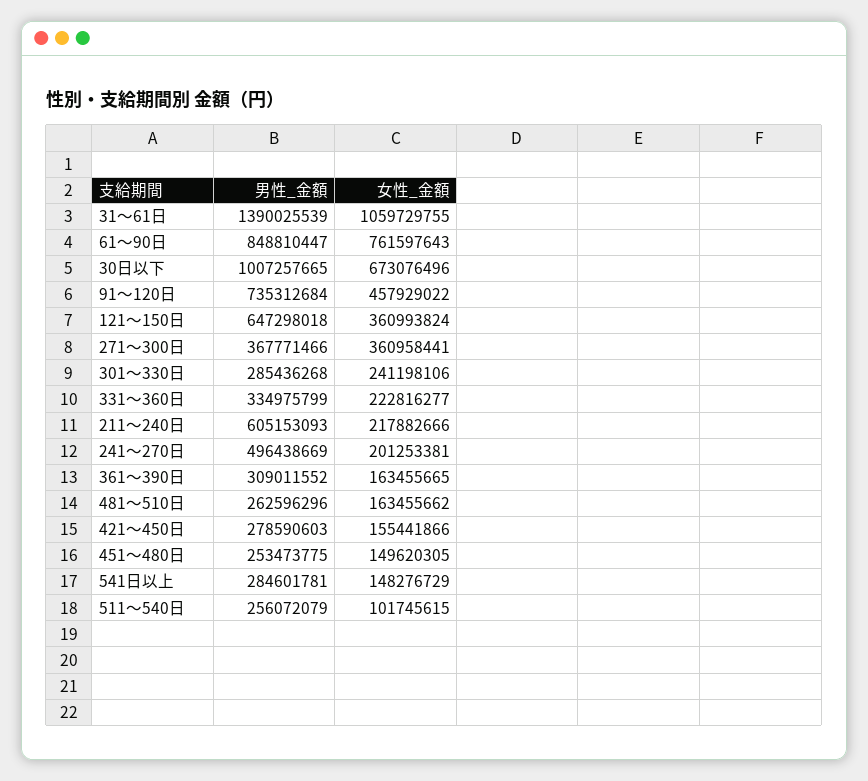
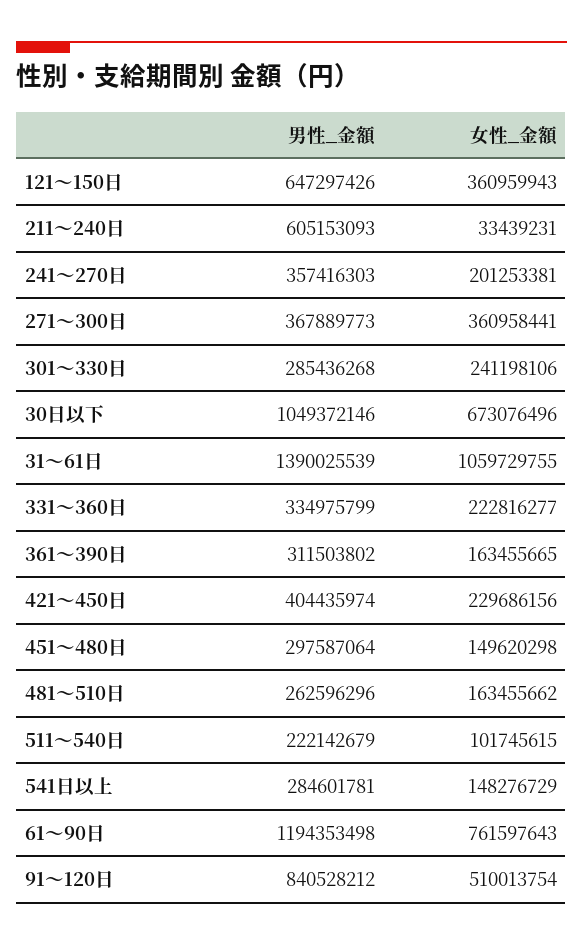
男性_金額, 61～90日: 848810447 -> 1194353498
男性_金額, 30日以下: 1007257665 -> 1049372146
男性_金額, 91～120日: 735312684 -> 840528212
女性_金額, 91～120日: 457929022 -> 510013754
男性_金額, 121～150日: 647298018 -> 647297426
女性_金額, 121～150日: 360993824 -> 360959943
男性_金額, 271～300日: 367771466 -> 367889773
女性_金額, 211～240日: 217882666 -> 33439231
男性_金額, 241～270日: 496438669 -> 357416303
男性_金額, 361～390日: 309011552 -> 311503802
男性_金額, 421～450日: 278590603 -> 404435974
女性_金額, 421～450日: 155441866 -> 229686156
男性_金額, 451～480日: 253473775 -> 297587064
女性_金額, 451～480日: 149620305 -> 149620298
男性_金額, 511～540日: 256072079 -> 222142679

